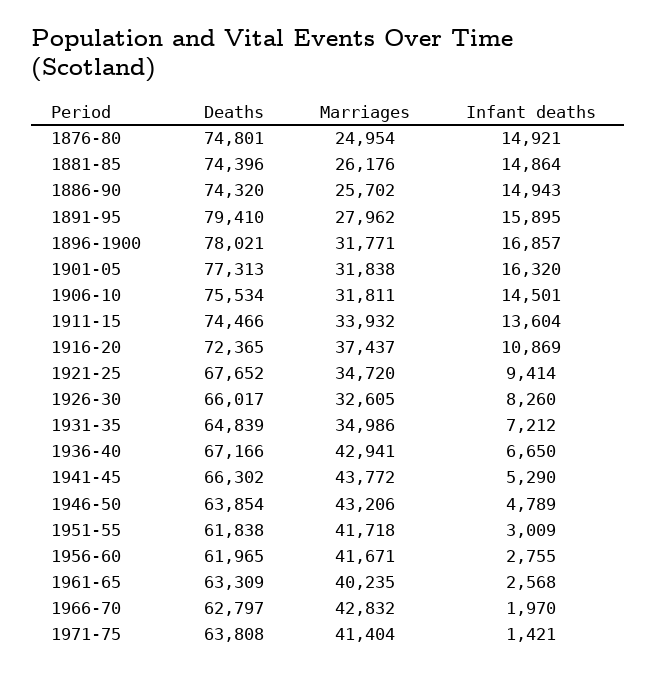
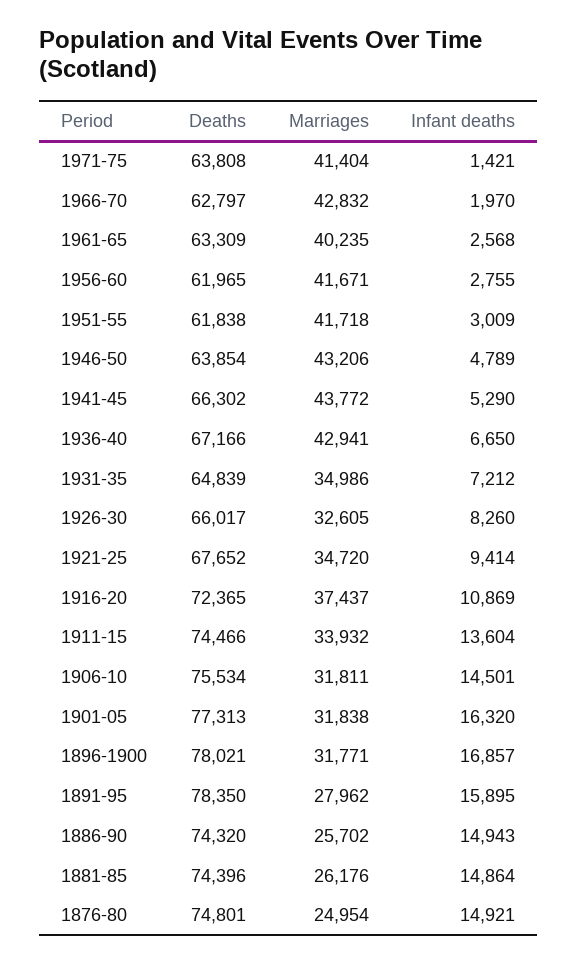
Deaths, 1891-95: 79410 -> 78350

